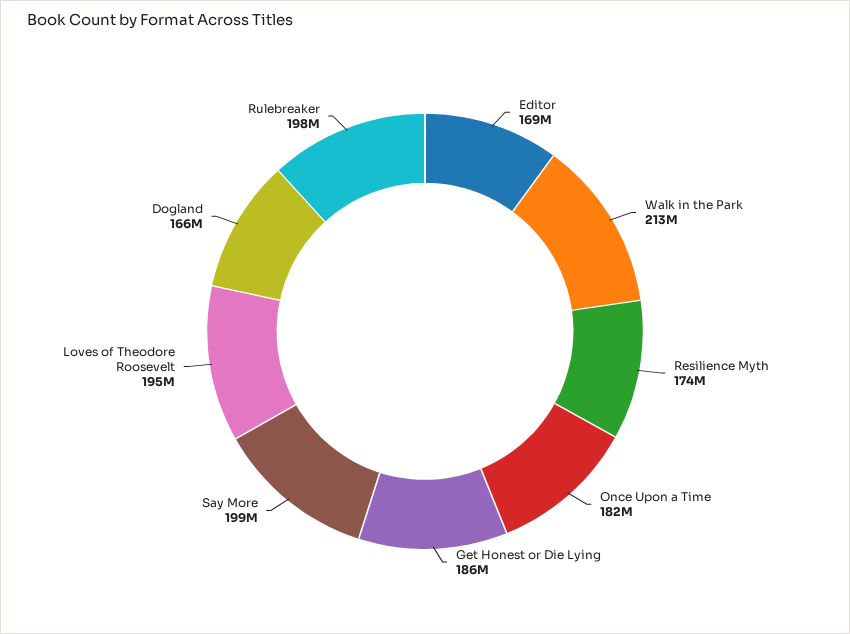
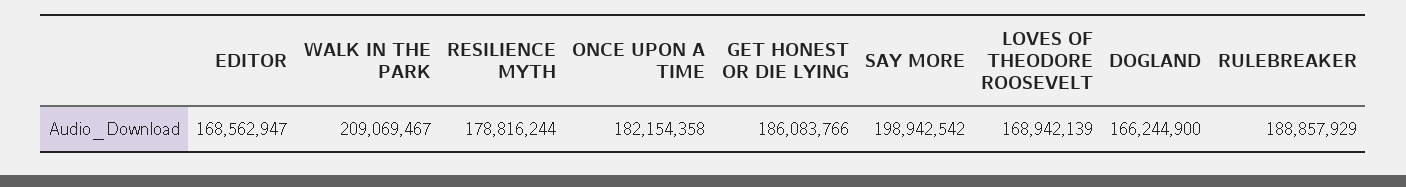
Walk in the Park: 213000000 -> 209069467
Resilience Myth: 174000000 -> 178816244
Loves of Theodore Roosevelt: 195000000 -> 168942139
Rulebreaker: 198000000 -> 188857929

